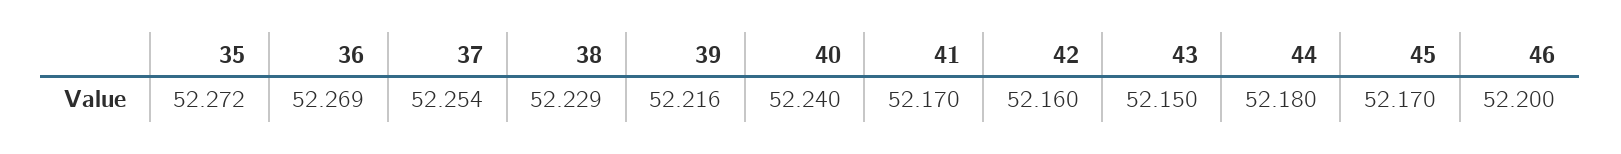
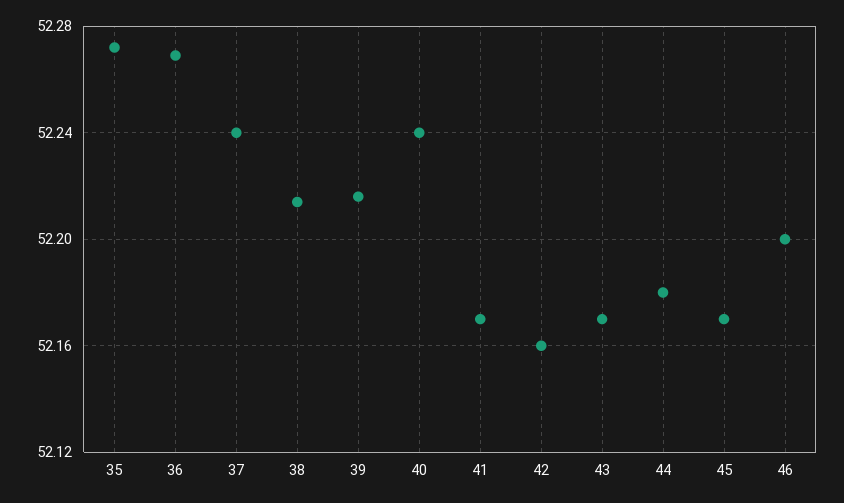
37: 52.254 -> 52.24
38: 52.229 -> 52.215
43: 52.15 -> 52.17

